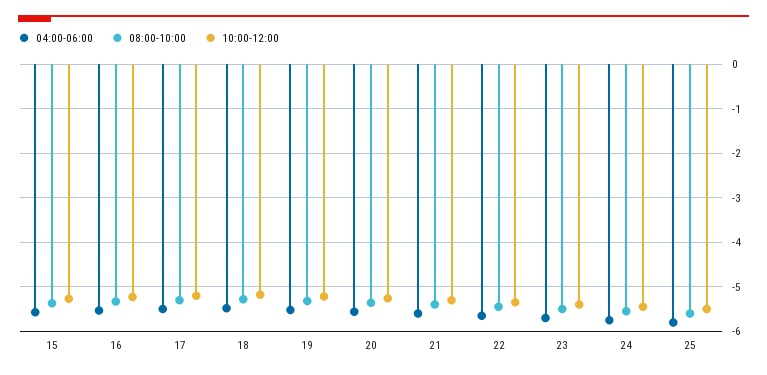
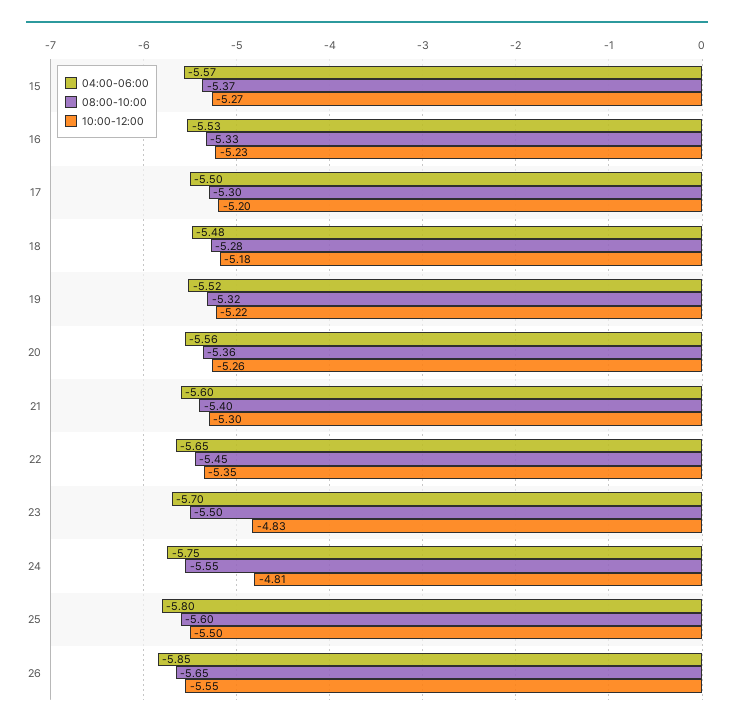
10:00-12:00, 23: -5.4 -> -4.83
10:00-12:00, 24: -5.4 -> -4.81
04:00-06:00, 26: none -> -5.85
08:00-10:00, 26: none -> -5.65
10:00-12:00, 26: none -> -5.55

